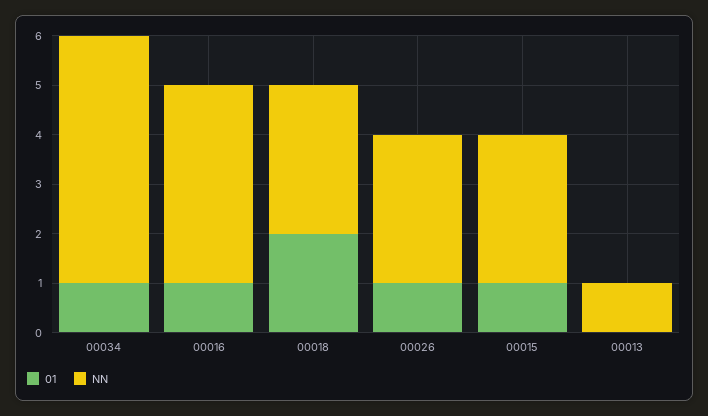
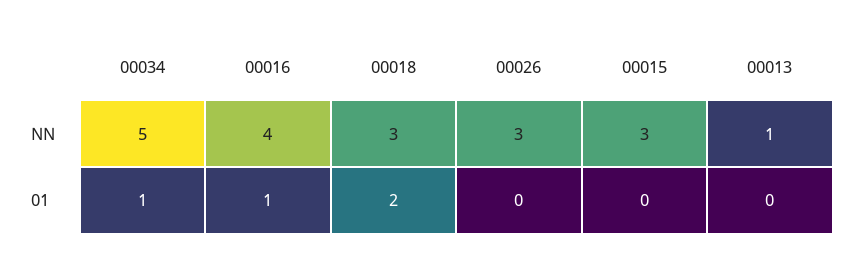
01, 00026: 1 -> 0
01, 00015: 1 -> 0

